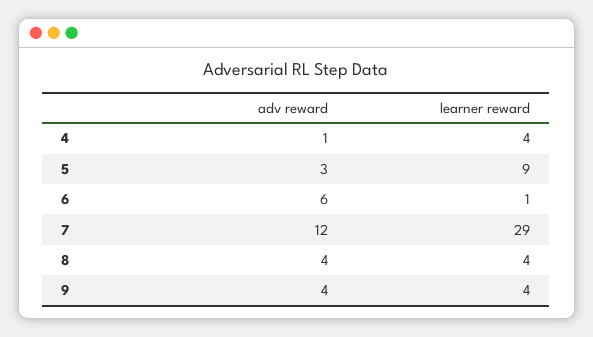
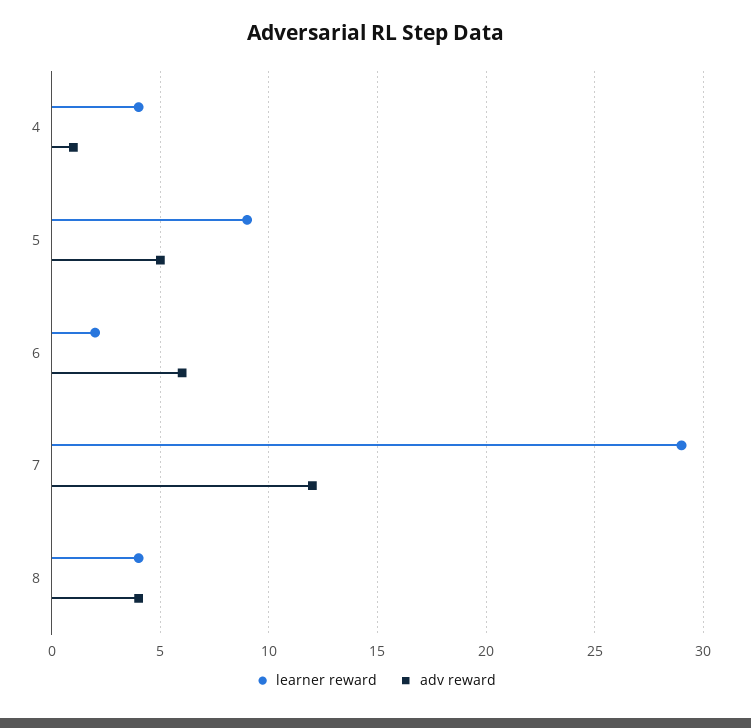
adv reward, 5: 3 -> 5
learner reward, 6: 1 -> 2
adv reward, 9: 4 -> none
learner reward, 9: 4 -> none

